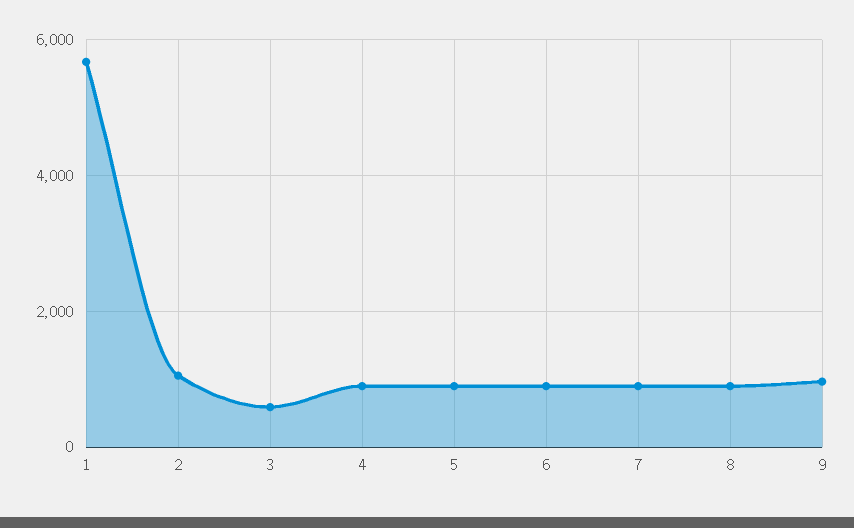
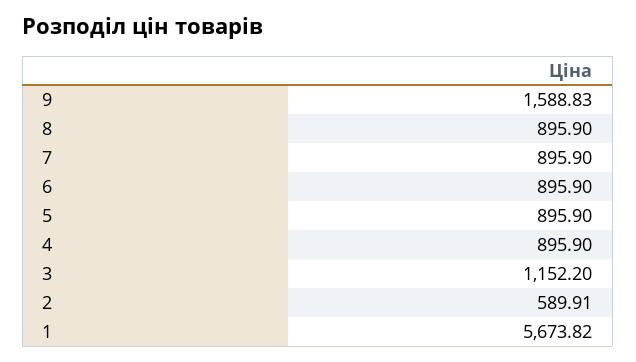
2: 1000 -> 589.91
3: 600 -> 1152.2
9: 1000 -> 1588.83

